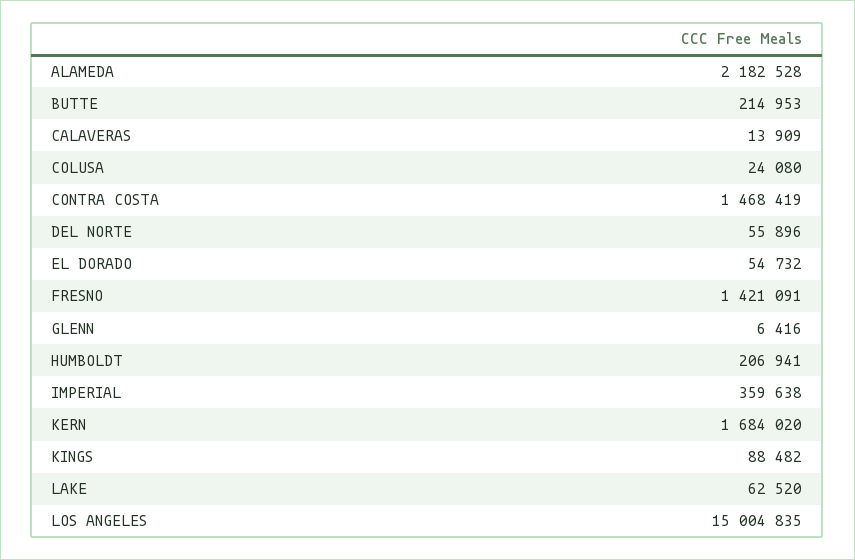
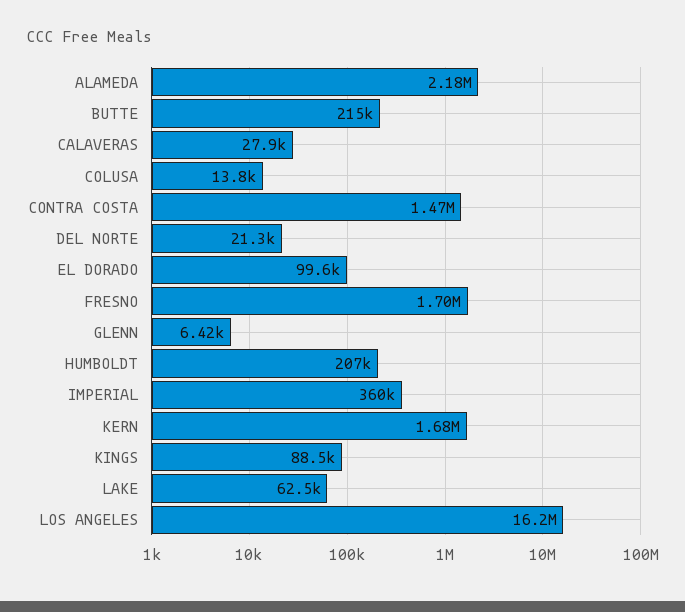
CALAVERAS: 13909 -> 27900
COLUSA: 24080 -> 13800
DEL NORTE: 55896 -> 21300
EL DORADO: 54732 -> 99600
FRESNO: 1421091 -> 1700000
LOS ANGELES: 15004835 -> 16200000

